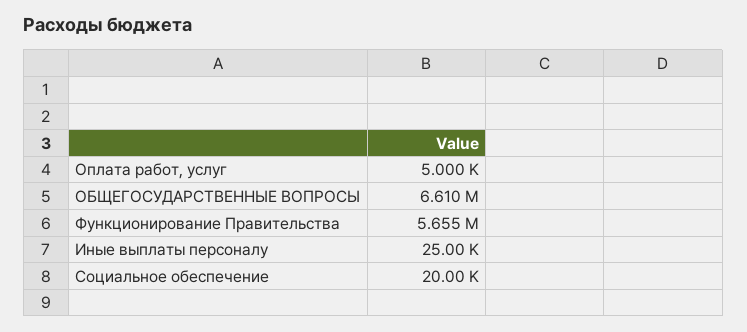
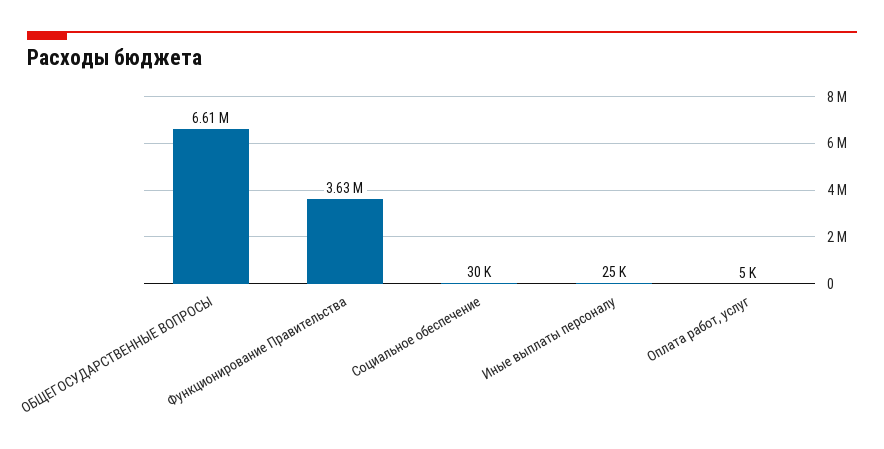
Функционирование Правительства: 5655000 -> 3630000
Социальное обеспечение: 20000 -> 30000

